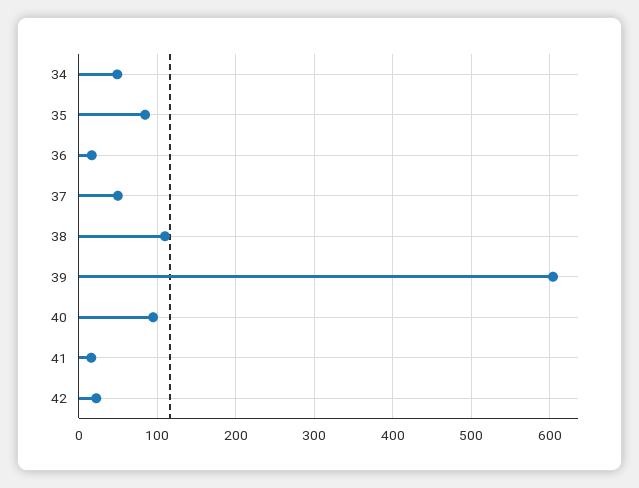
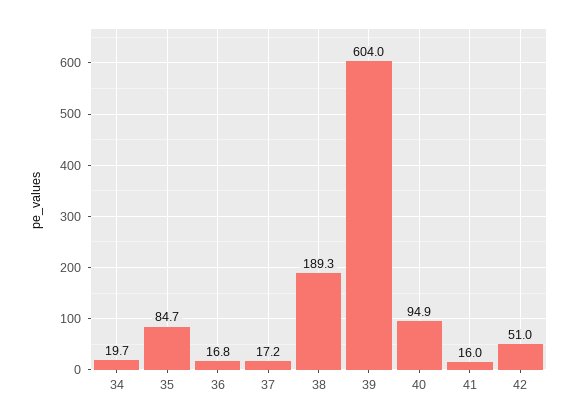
34: 50 -> 19.7
37: 50 -> 17.2
38: 110 -> 189.3
42: 20 -> 51

